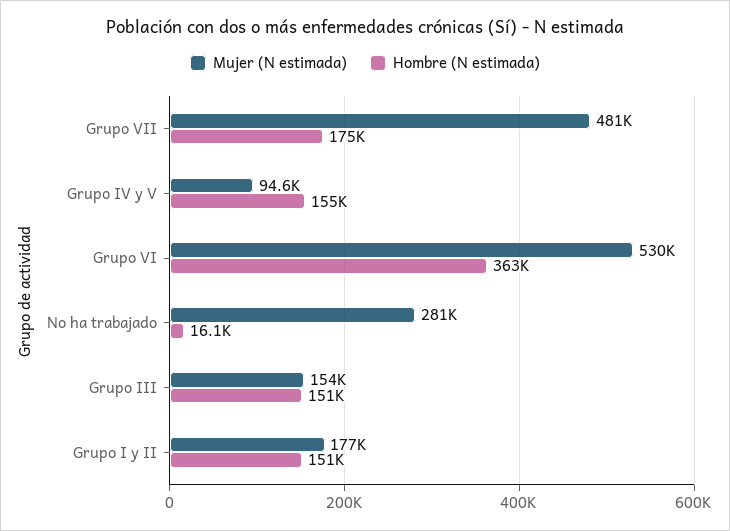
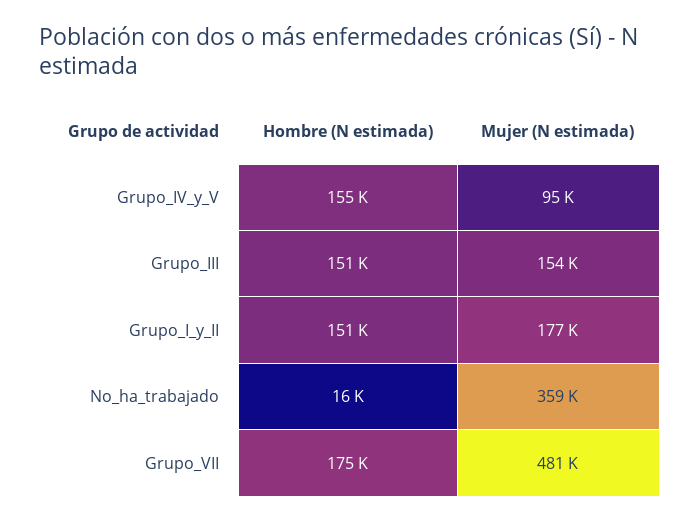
Mujer (N estimada), Grupo VI: 530000 -> none
Hombre (N estimada), Grupo VI: 363000 -> none
Mujer (N estimada), No ha trabajado: 281000 -> 359000

